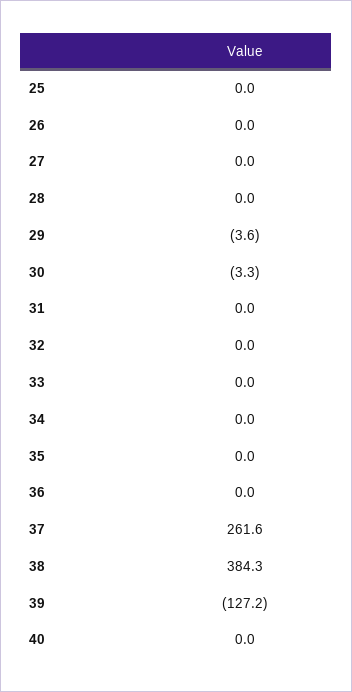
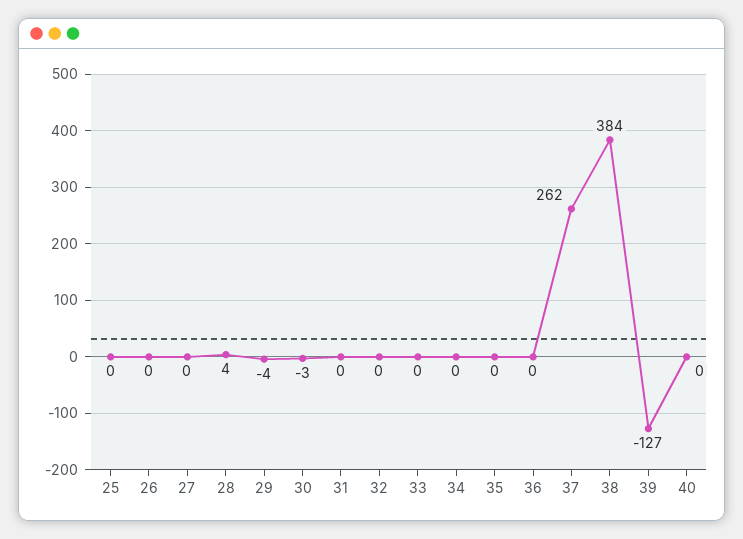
28: 0 -> 4

